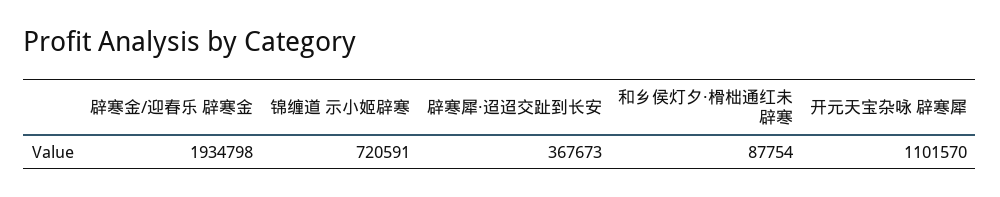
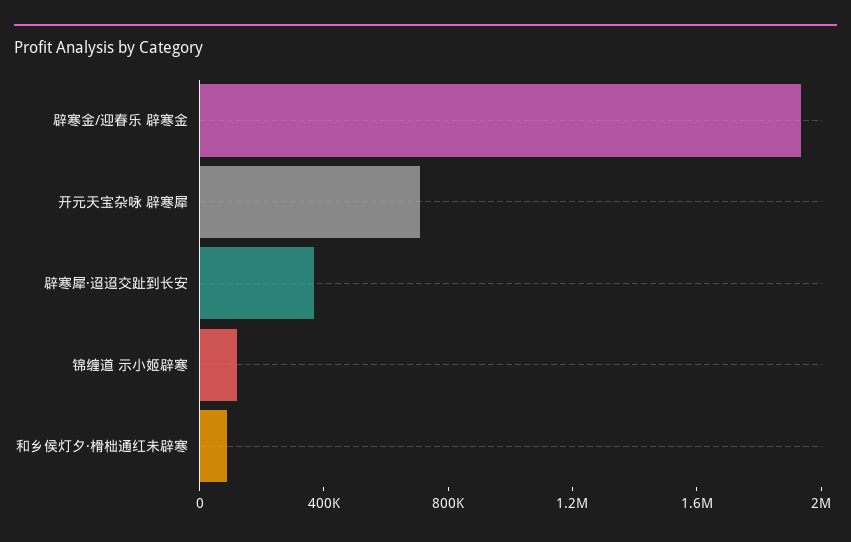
锦缠道 示小姬辟寒: 720591 -> 100000
开元天宝杂咏 辟寒犀: 1101570 -> 700000

